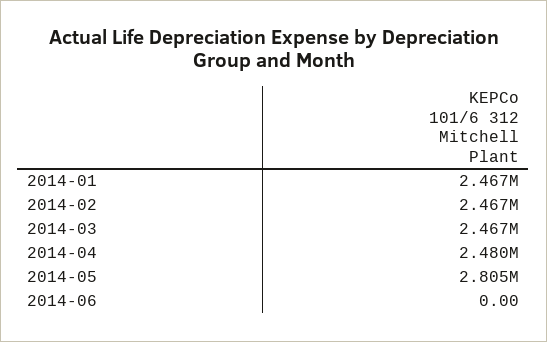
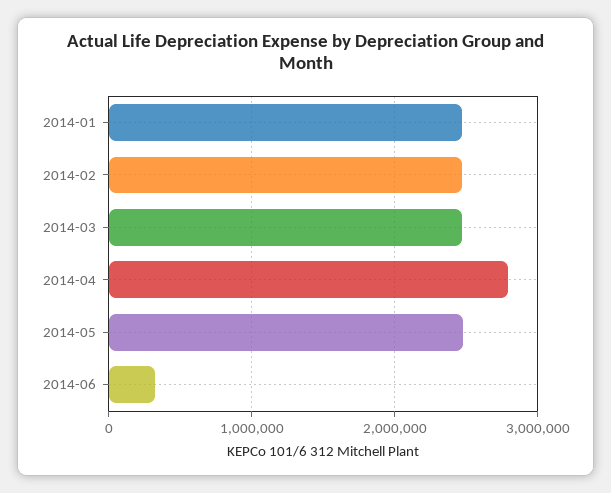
2014-04: 2480000 -> 2800000
2014-05: 2805000 -> 2500000
2014-06: 0 -> 300000

